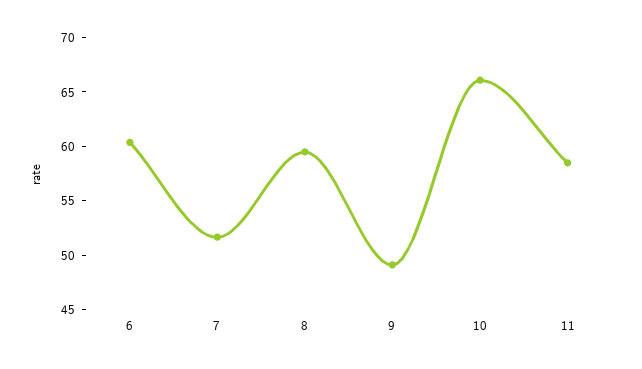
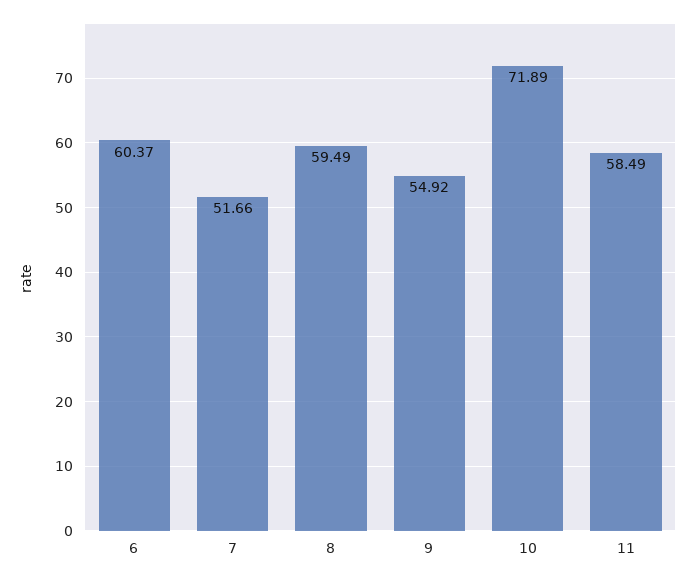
9: 49 -> 54.92
10: 66 -> 71.89

